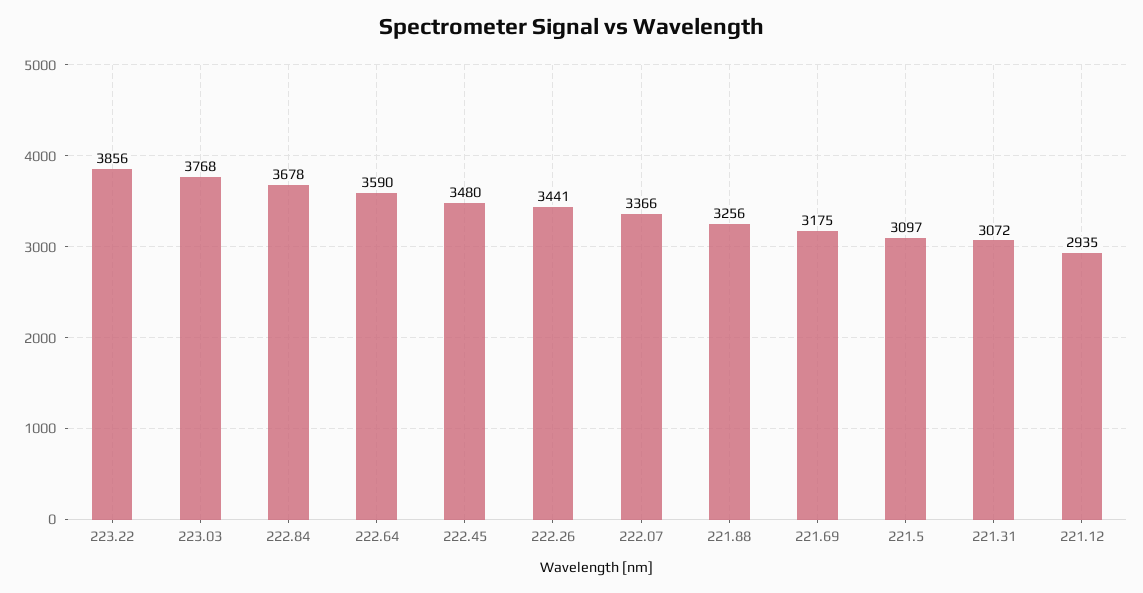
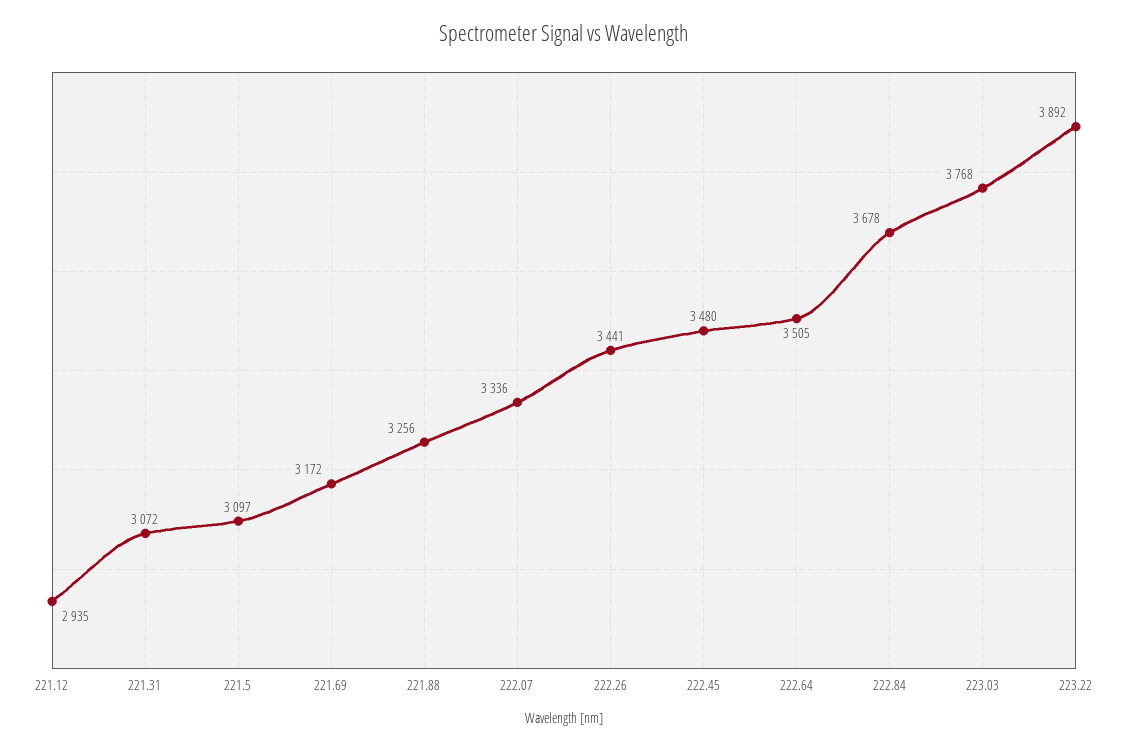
223.22: 3856 -> 3892
222.64: 3590 -> 3505
222.07: 3366 -> 3336
221.69: 3175 -> 3172

